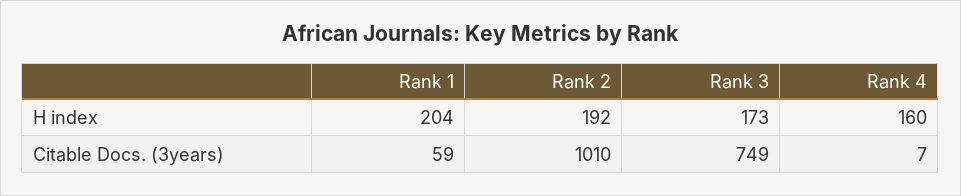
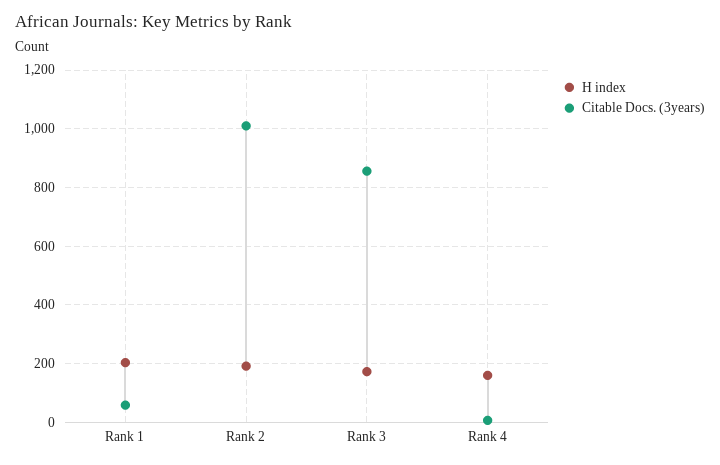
Citable Docs. (3years), Rank 3: 749 -> 850

